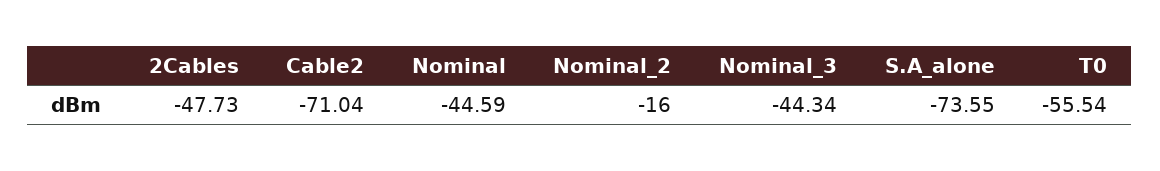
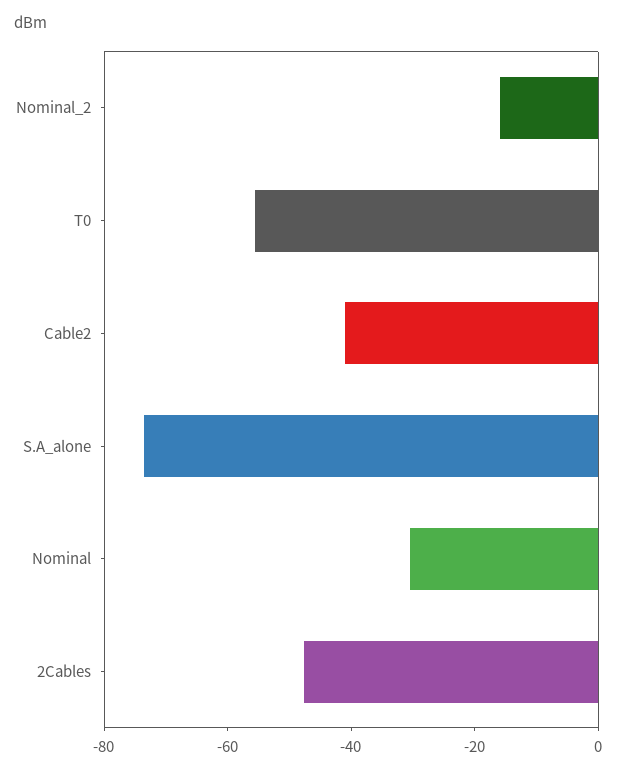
Cable2: -71.04 -> -40
Nominal: -44.59 -> -30
Nominal_3: -44.34 -> none

